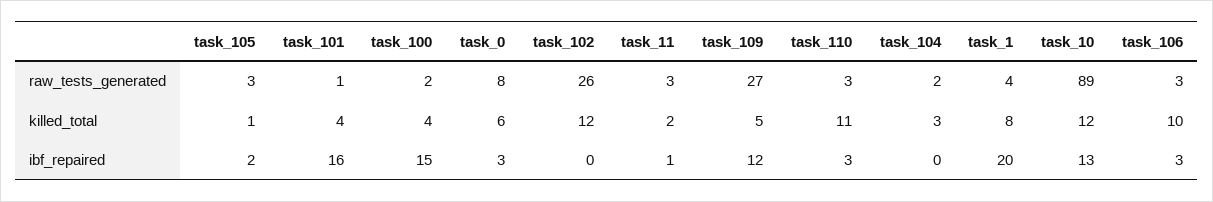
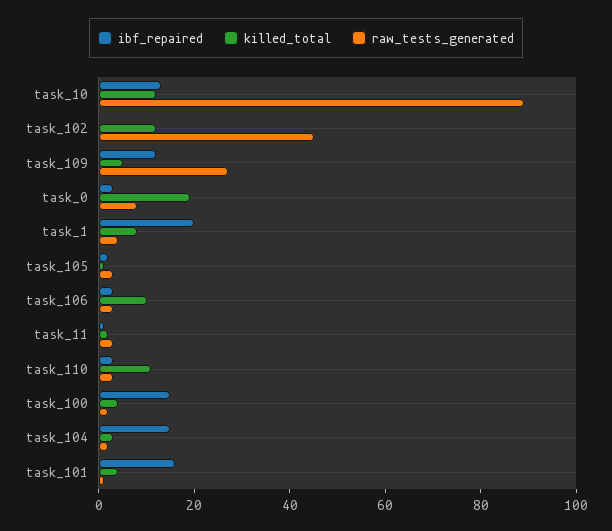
raw_tests_generated, task_102: 26 -> 45
killed_total, task_0: 6 -> 20
ibf_repaired, task_104: 0 -> 15

